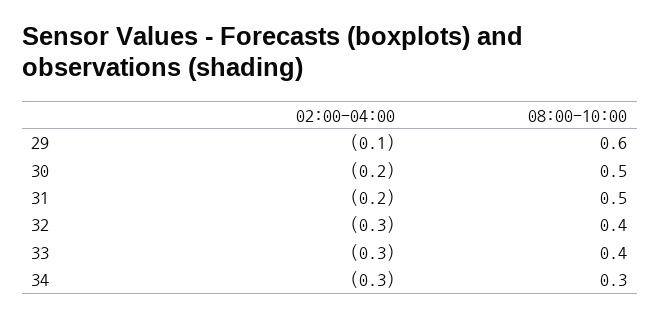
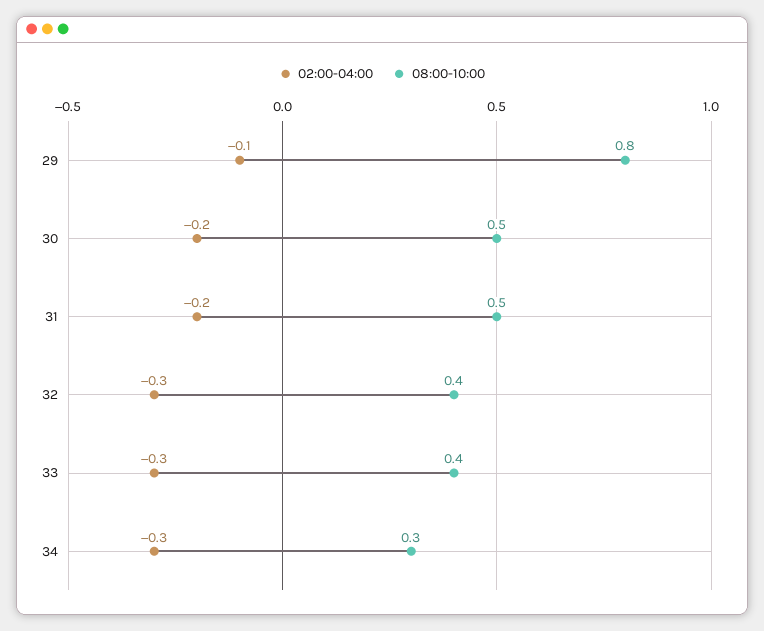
08:00-10:00, 29: 0.6 -> 0.8

